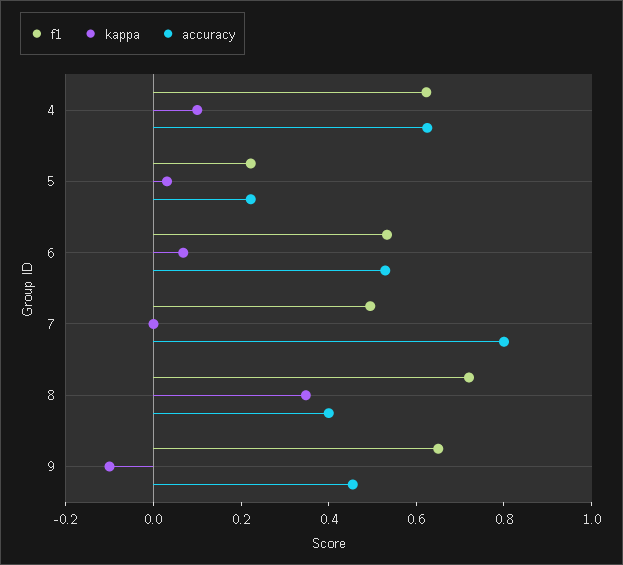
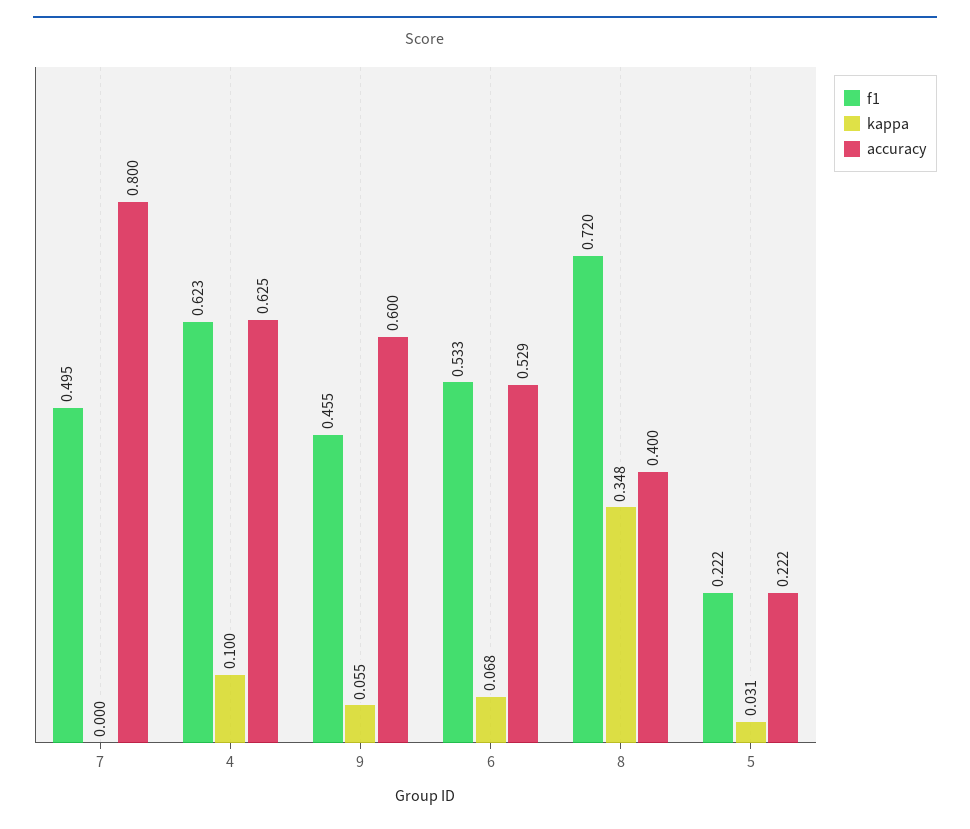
f1, 9: 0.65 -> 0.455
kappa, 9: -0.1 -> 0.055
accuracy, 9: 0.45 -> 0.6

